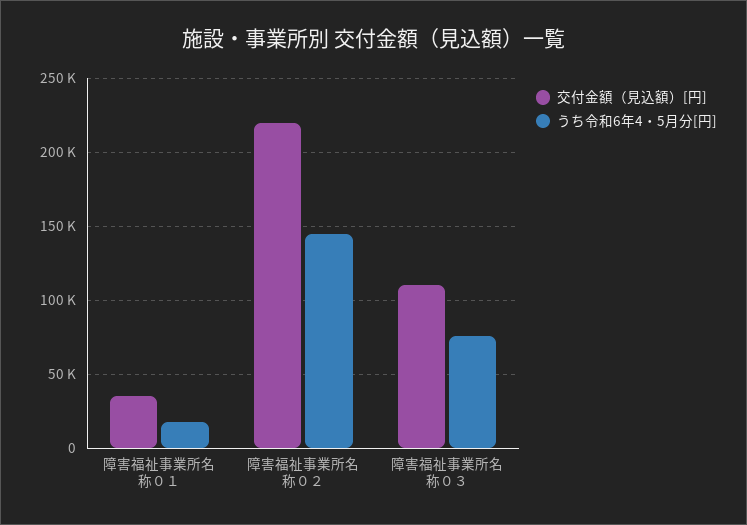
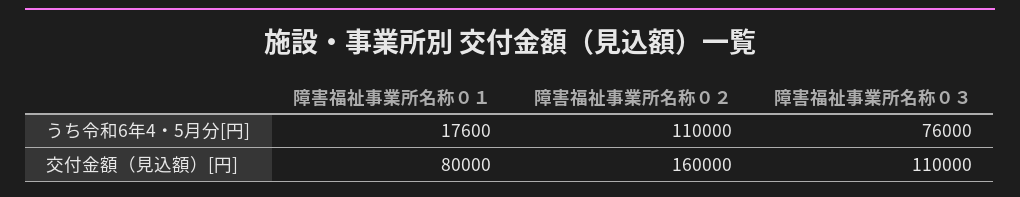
交付金額（見込額）[円], 障害福祉事業所名称０１: 35000 -> 80000
交付金額（見込額）[円], 障害福祉事業所名称０２: 220000 -> 160000
うち令和6年4・5月分[円], 障害福祉事業所名称０２: 145000 -> 110000

